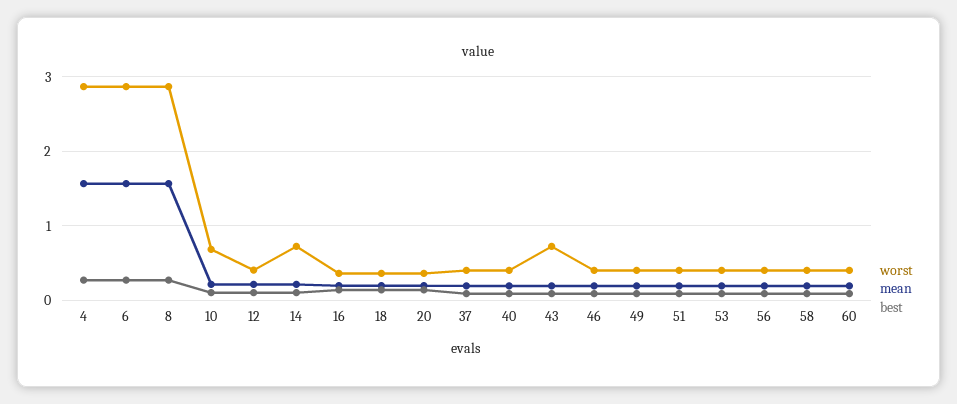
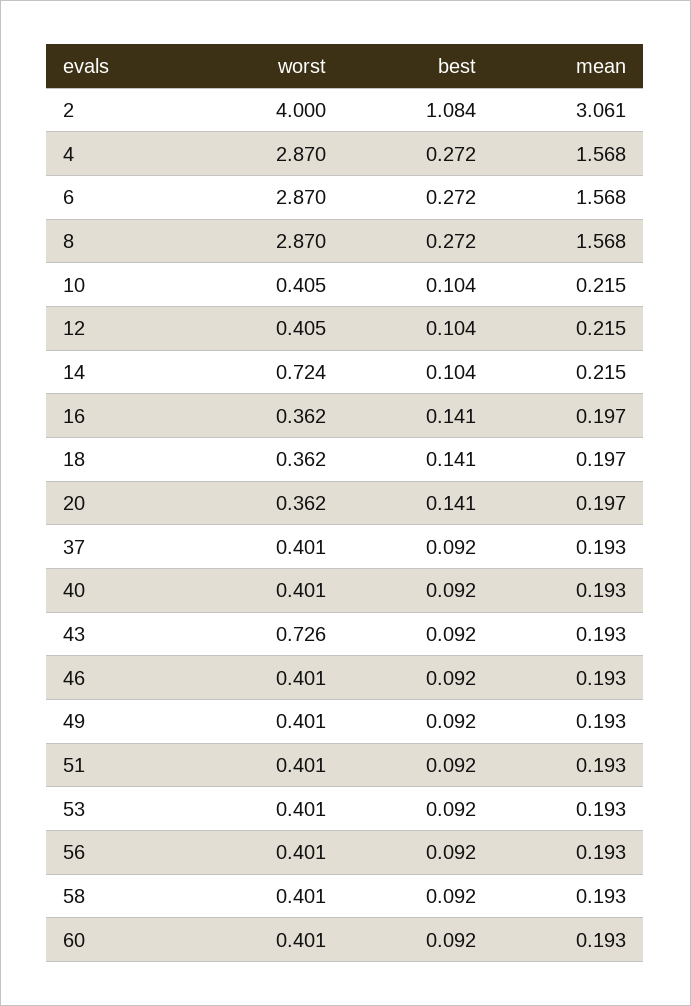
worst, 10: 0.7 -> 0.405
worst, 2: none -> 4
best, 2: none -> 1.084
mean, 2: none -> 3.061

